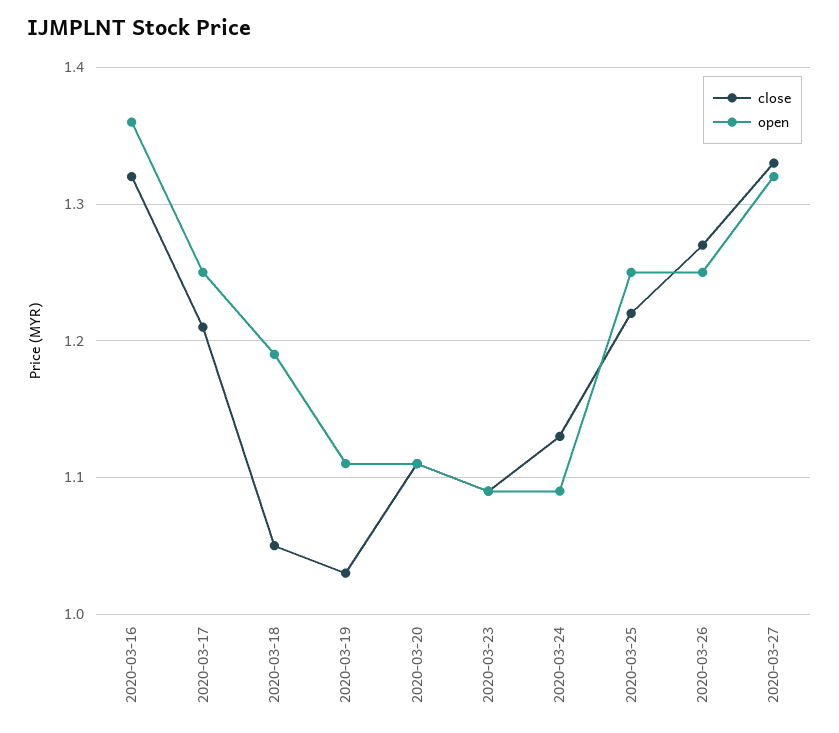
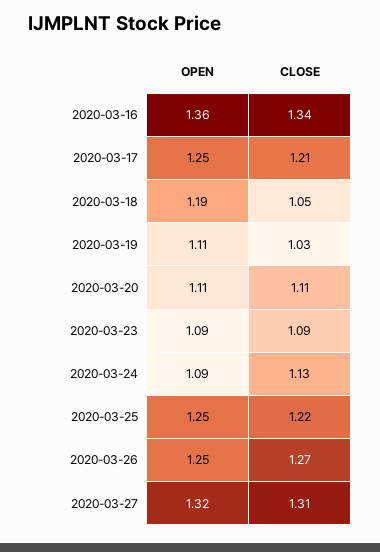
close, 2020-03-16: 1.32 -> 1.34
close, 2020-03-27: 1.33 -> 1.31

